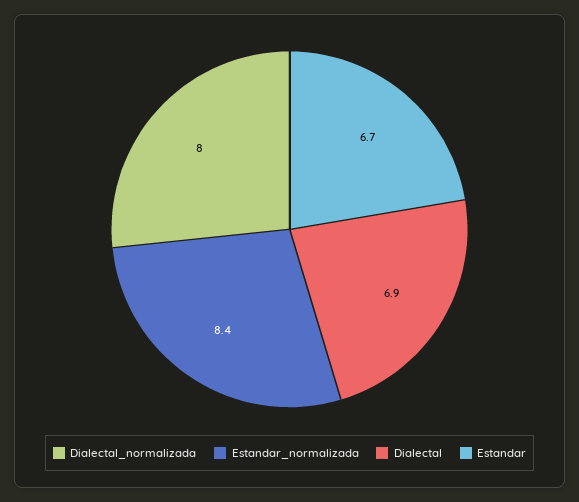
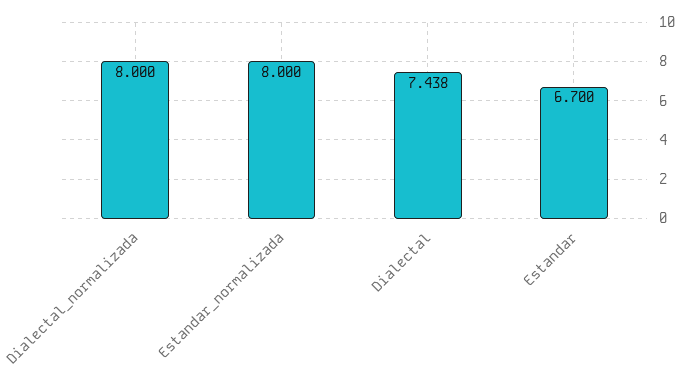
Estandar_normalizada: 8.4 -> 8
Dialectal: 6.9 -> 7.438

